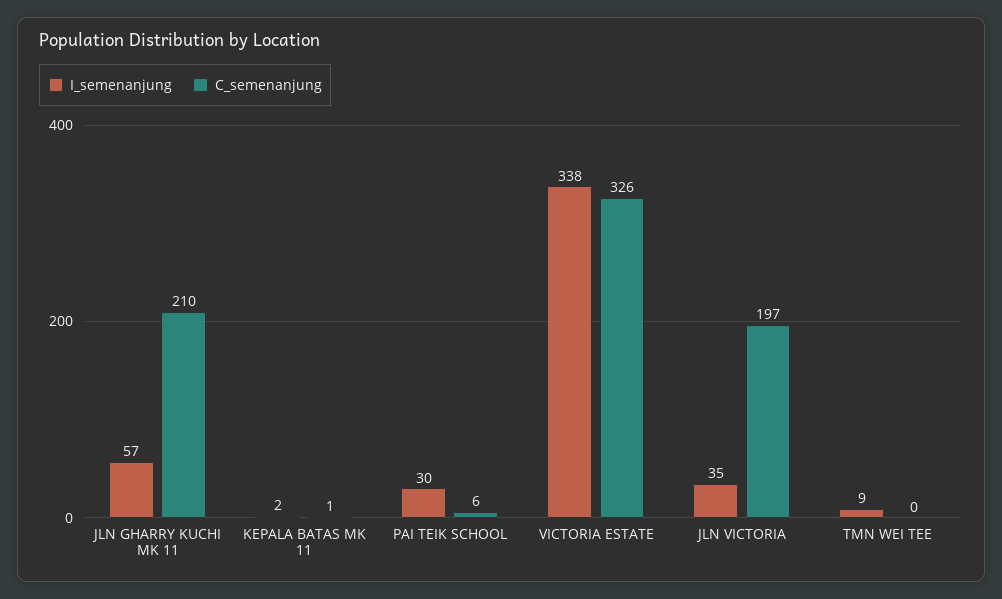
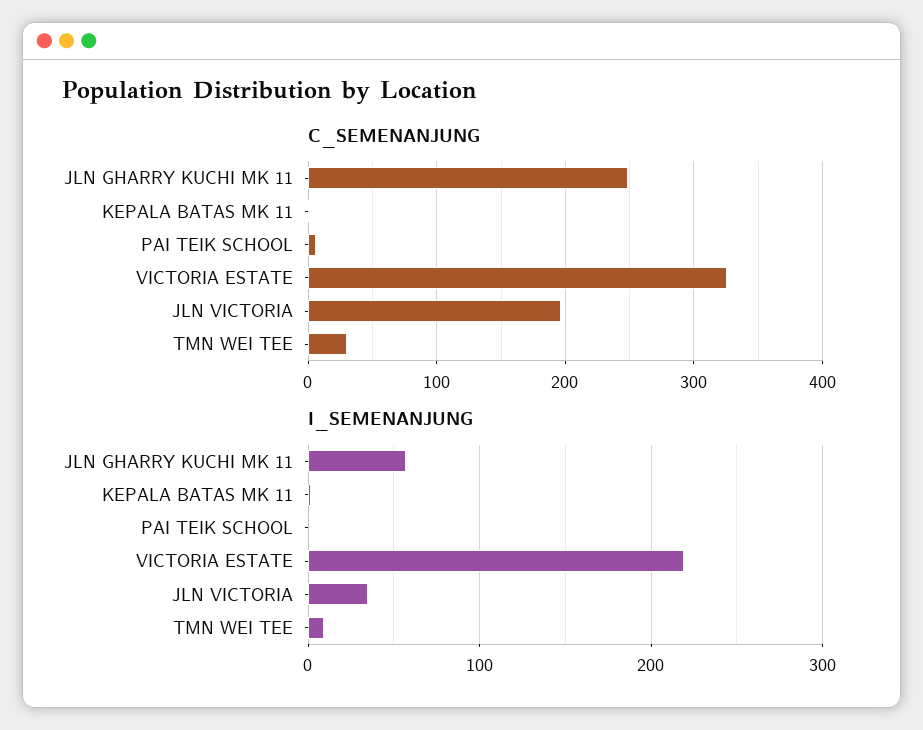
C_semenanjung, JLN GHARRY KUCHI MK 11: 210 -> 250
I_semenanjung, PAI TEIK SCHOOL: 30 -> 0
I_semenanjung, VICTORIA ESTATE: 338 -> 220
C_semenanjung, TMN WEI TEE: 0 -> 30

